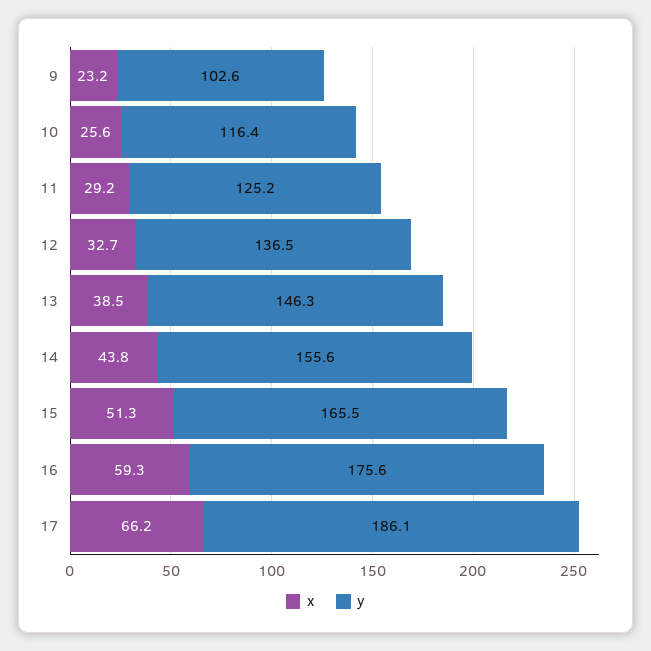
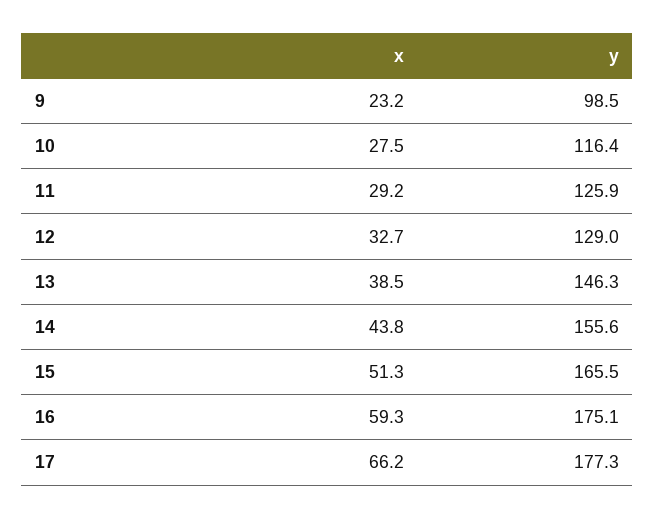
y, 9: 102.6 -> 98.5
x, 10: 25.6 -> 27.5
y, 11: 125.2 -> 125.9
y, 12: 136.5 -> 129
y, 16: 175.6 -> 175.1
y, 17: 186.1 -> 177.3

